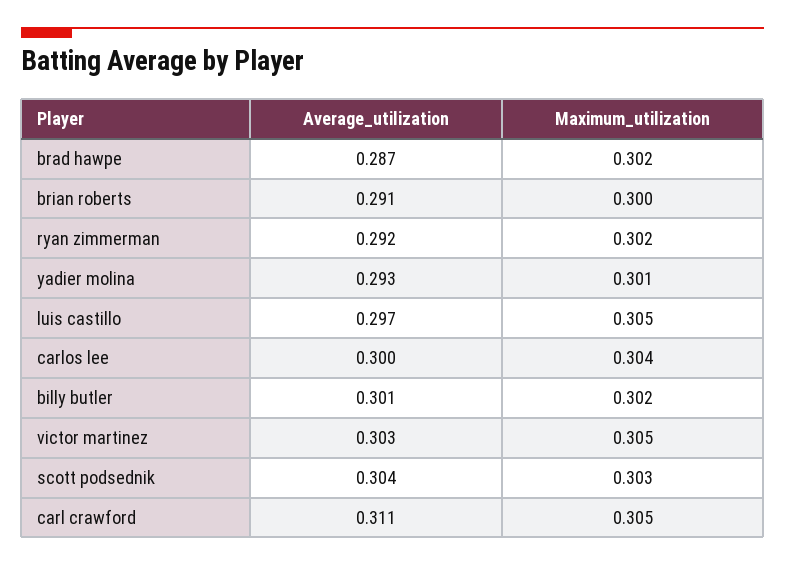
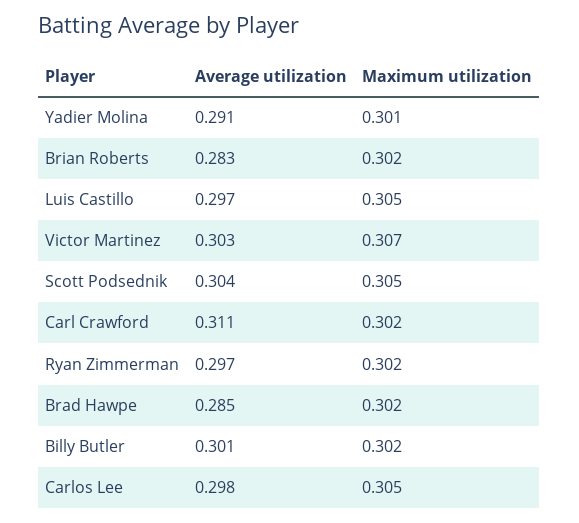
Average_utilization, brad hawpe: 0.287 -> 0.285
Average_utilization, brian roberts: 0.291 -> 0.283
Maximum_utilization, brian roberts: 0.3 -> 0.302
Average_utilization, ryan zimmerman: 0.292 -> 0.297
Average_utilization, yadier molina: 0.293 -> 0.291
Average_utilization, carlos lee: 0.3 -> 0.298
Maximum_utilization, carlos lee: 0.304 -> 0.305
Maximum_utilization, victor martinez: 0.305 -> 0.307
Maximum_utilization, scott podsednik: 0.303 -> 0.305
Maximum_utilization, carl crawford: 0.305 -> 0.302

